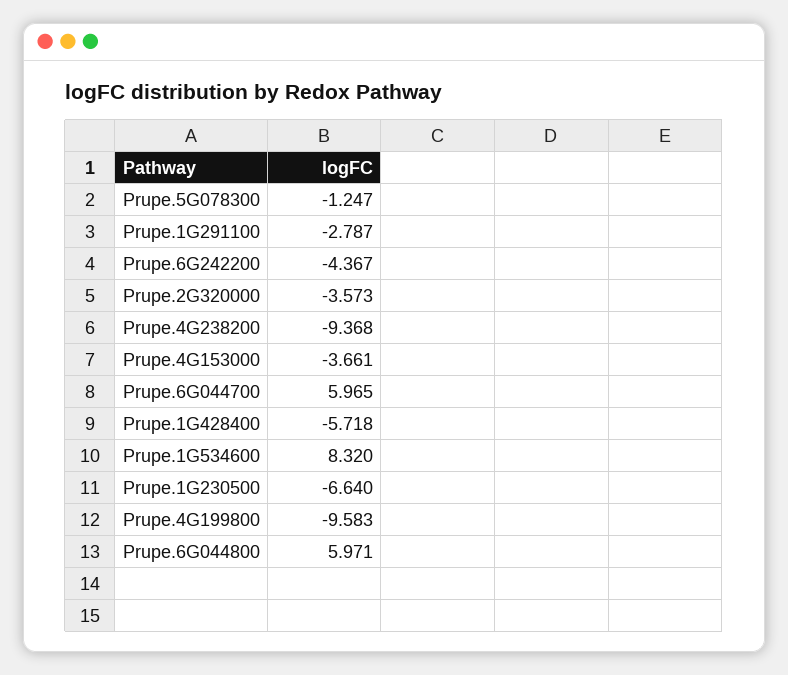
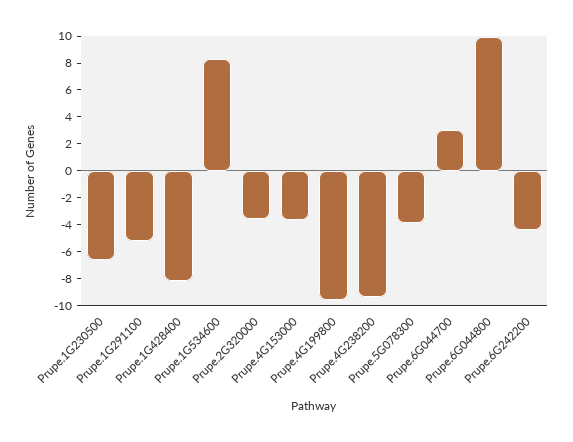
Prupe.5G078300: -1.247 -> -4
Prupe.1G291100: -2.787 -> -5
Prupe.6G044700: 5.965 -> 3
Prupe.1G428400: -5.718 -> -8
Prupe.6G044800: 5.971 -> 10

